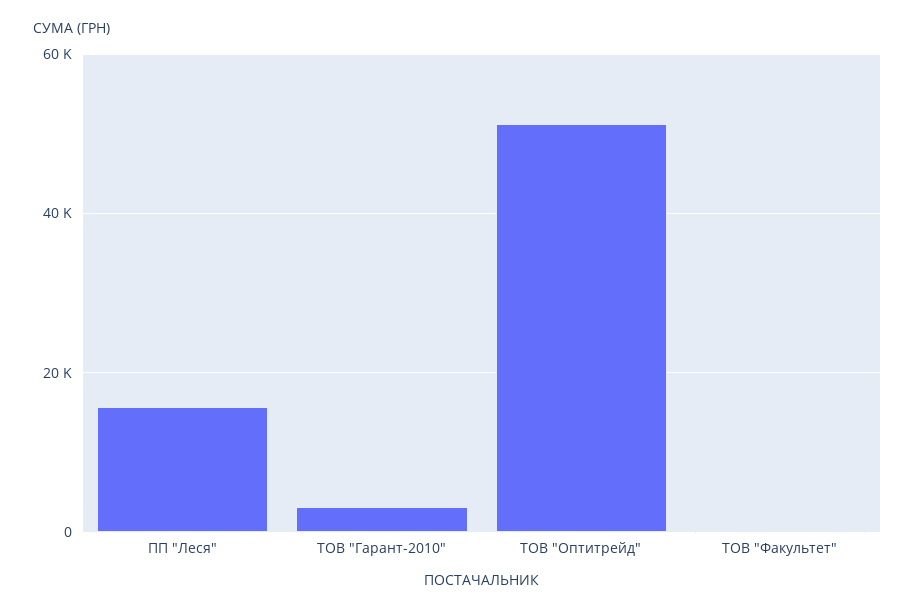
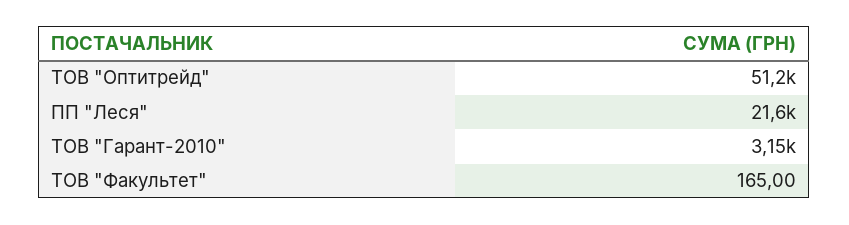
ПП "Леся": 16000 -> 21600

